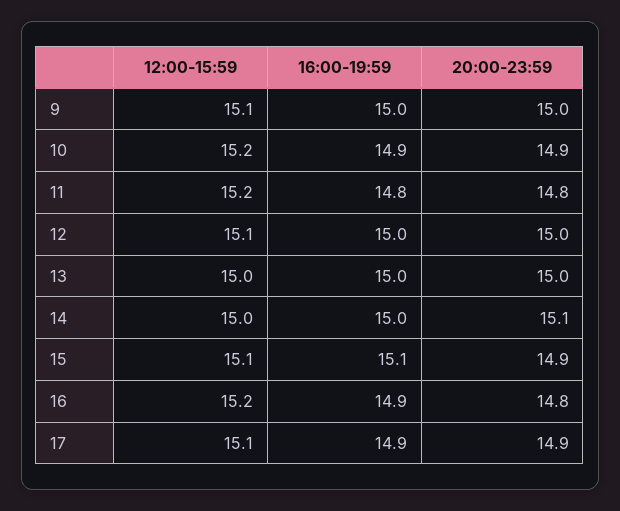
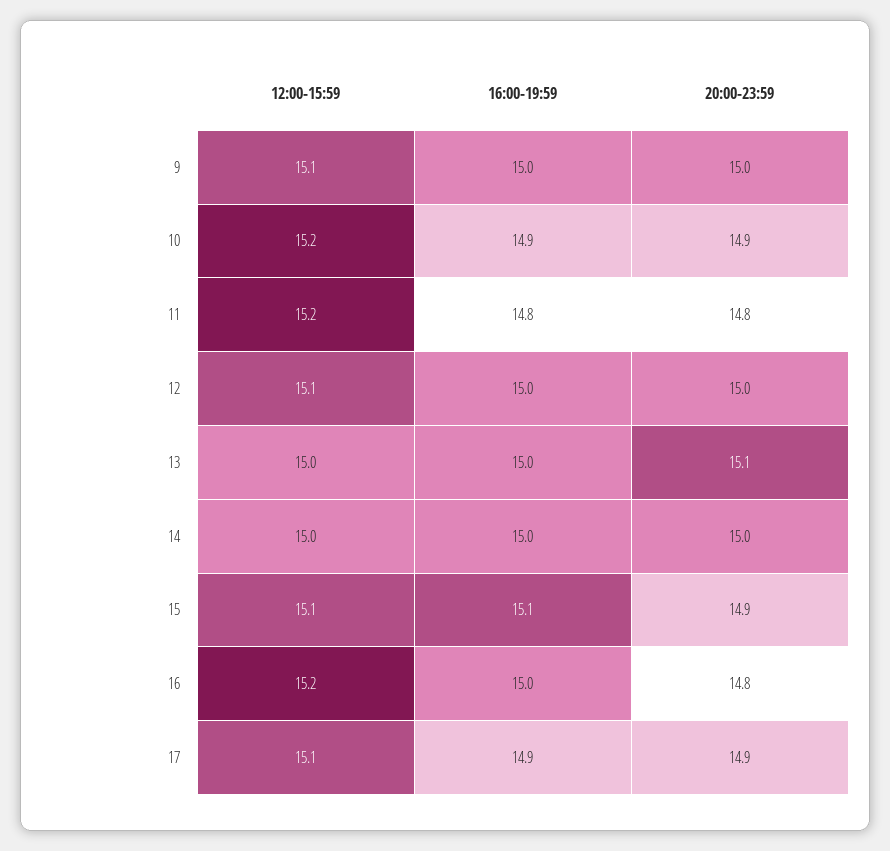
20:00-23:59, 13: 15 -> 15.1
20:00-23:59, 14: 15.1 -> 15
16:00-19:59, 16: 14.9 -> 15

